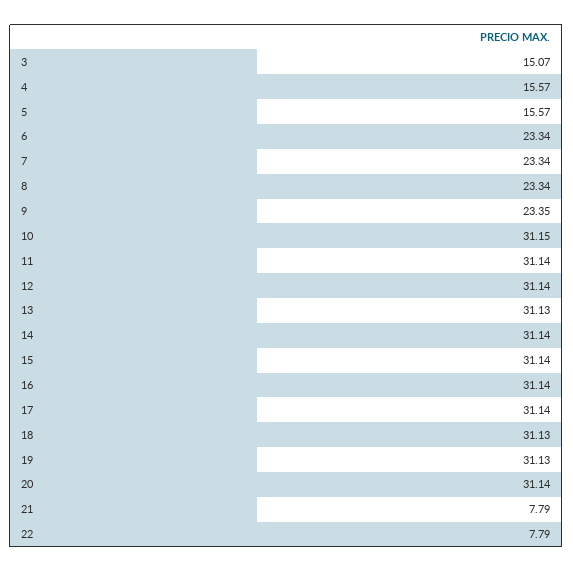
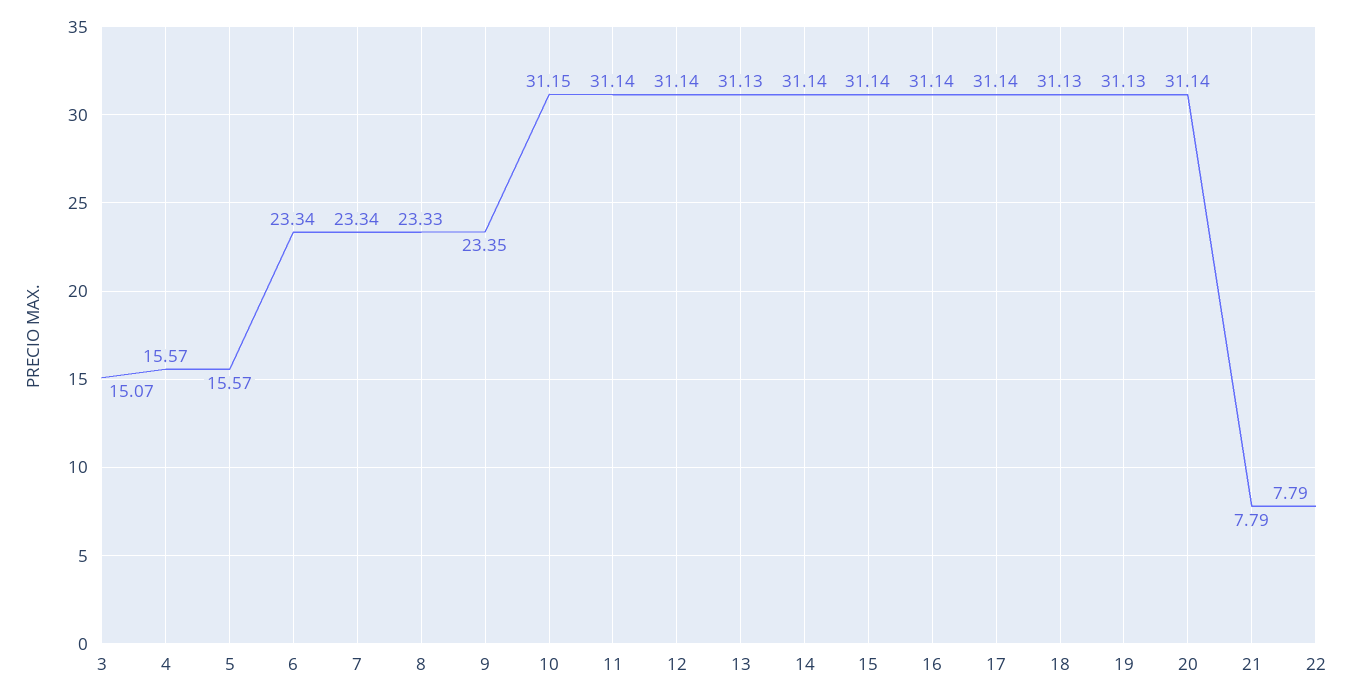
8: 23.34 -> 23.33

